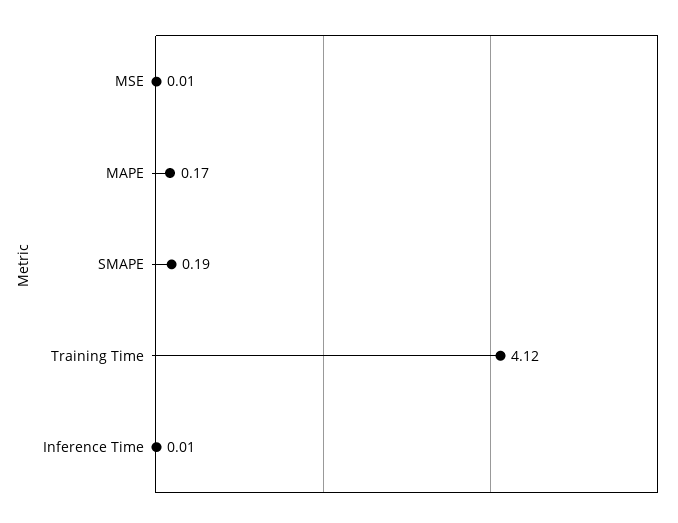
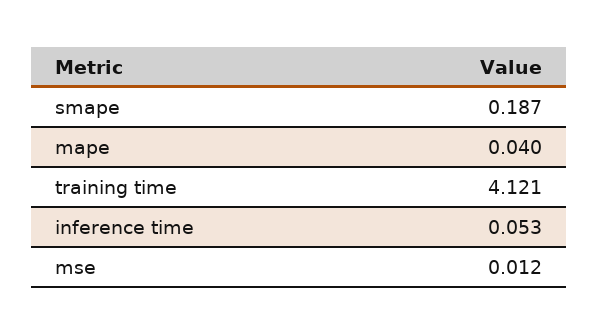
MAPE: 0.17 -> 0.04
Inference Time: 0.01 -> 0.053

